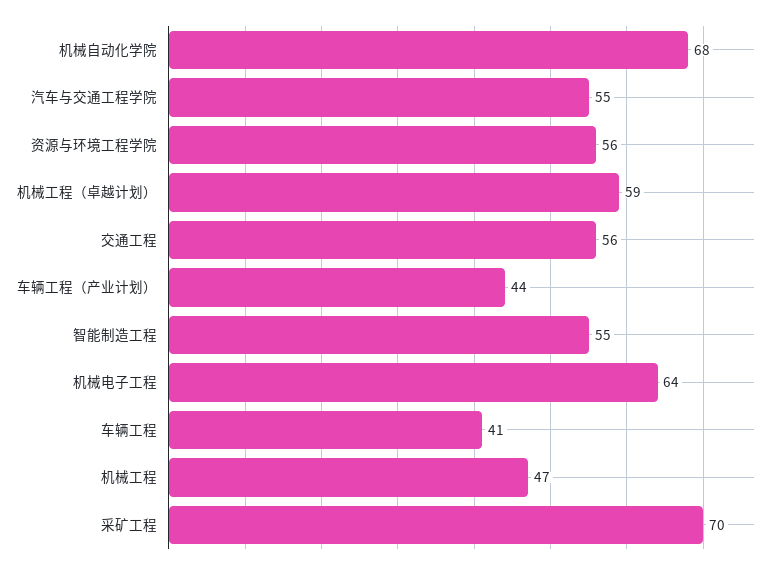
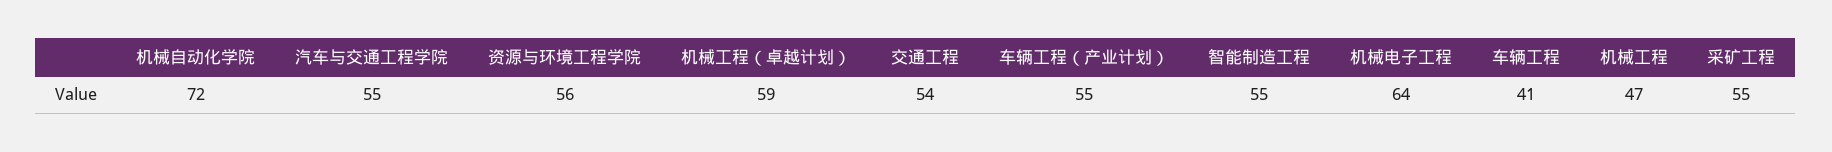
机械自动化学院: 68 -> 72
交通工程: 56 -> 54
车辆工程（产业计划）: 44 -> 55
采矿工程: 70 -> 55

